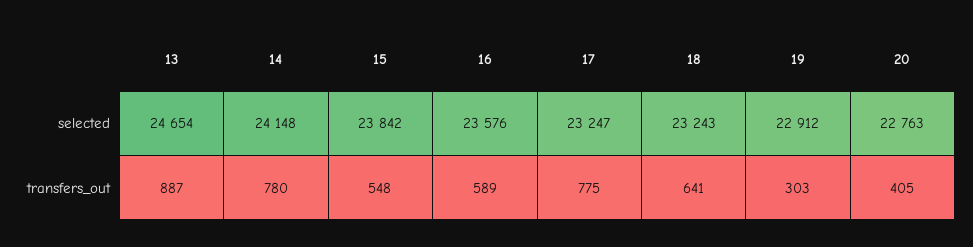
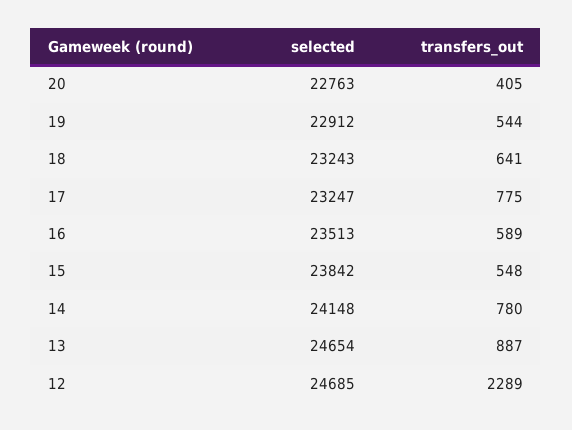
16, selected: 23576 -> 23513
19, transfers_out: 303 -> 544
12, selected: none -> 24685
12, transfers_out: none -> 2289

